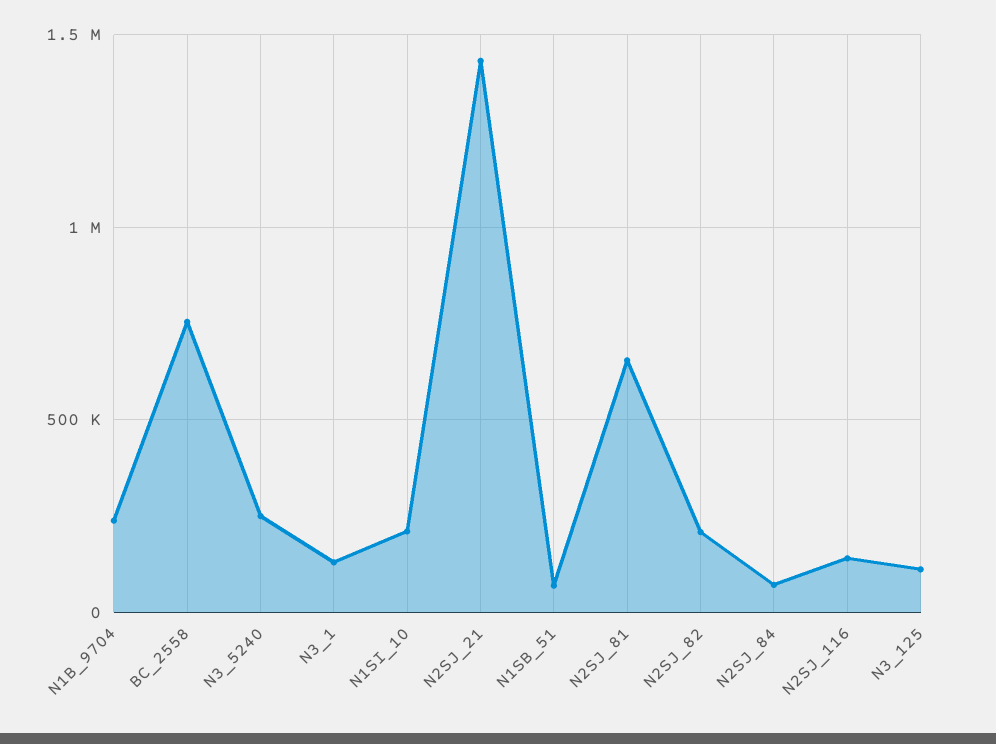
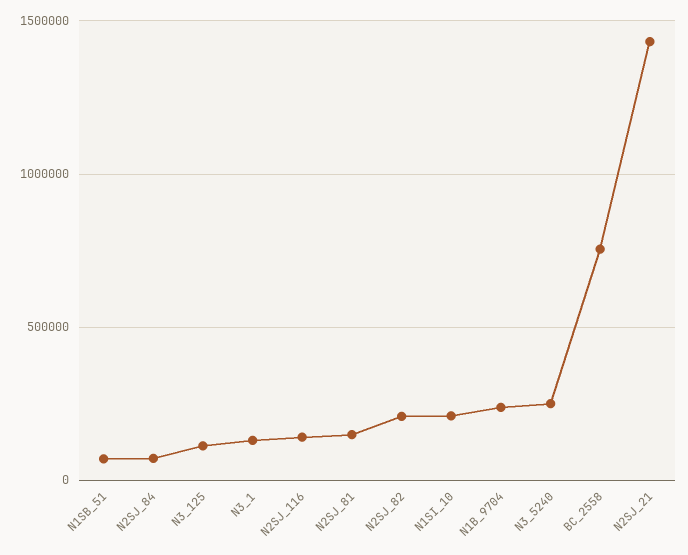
N2SJ_81: 650000 -> 150000

